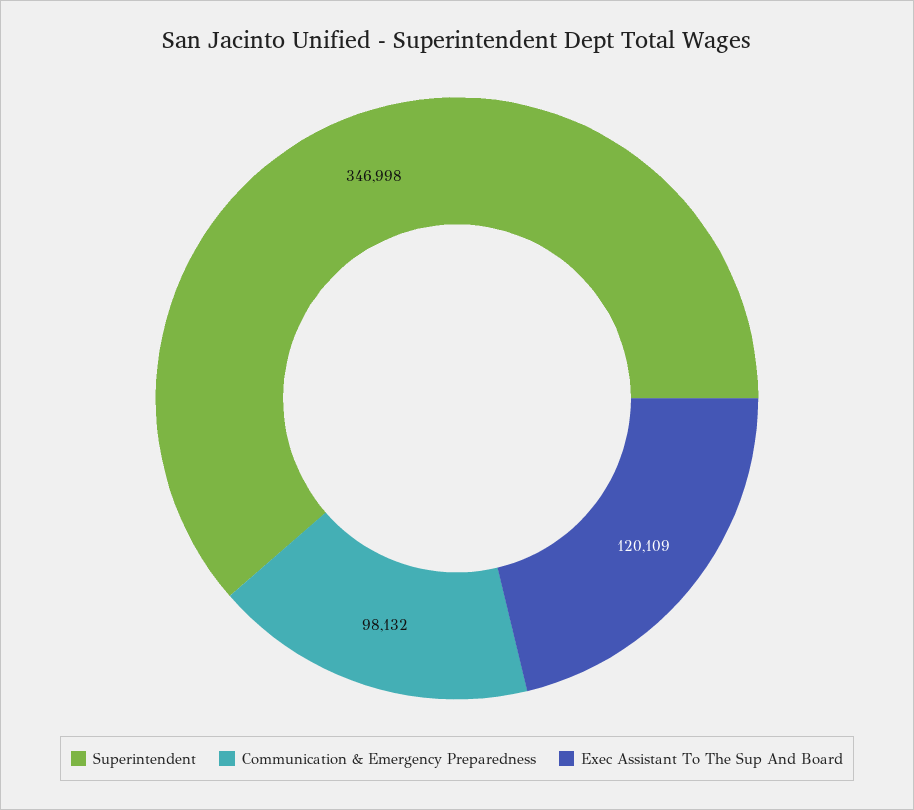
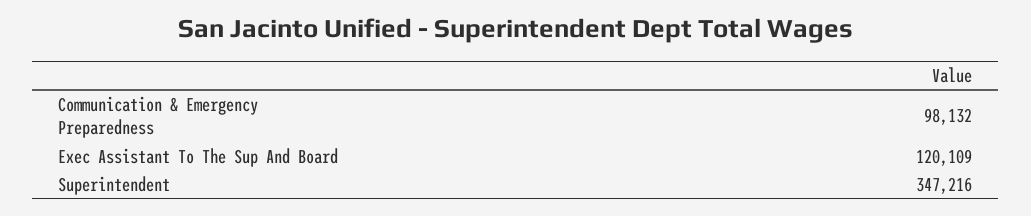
Superintendent: 346998 -> 347216

